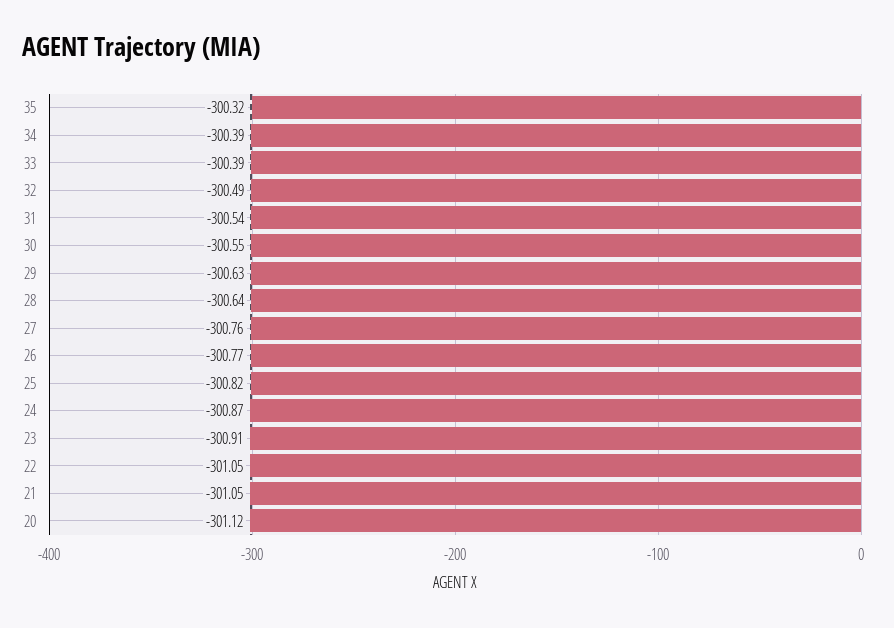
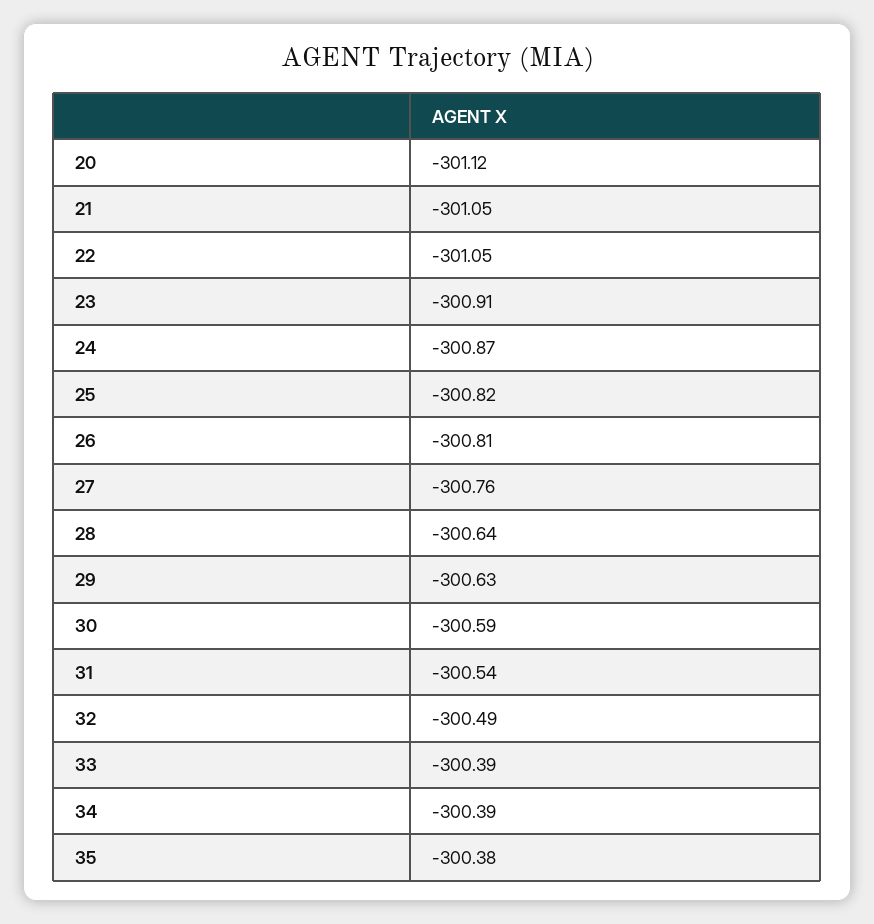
35: -300.32 -> -300.38
30: -300.55 -> -300.59
26: -300.77 -> -300.81

